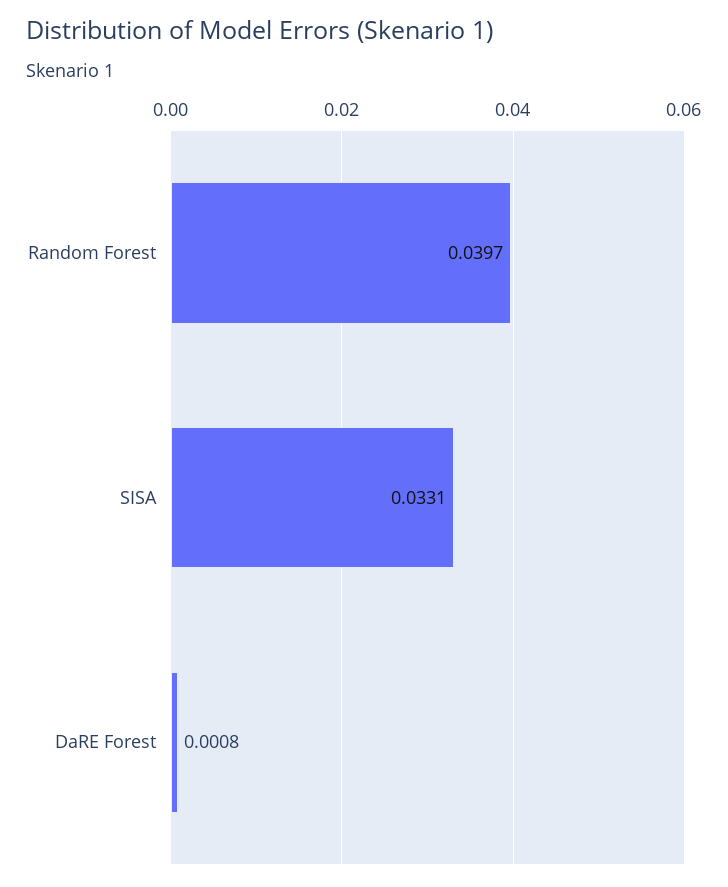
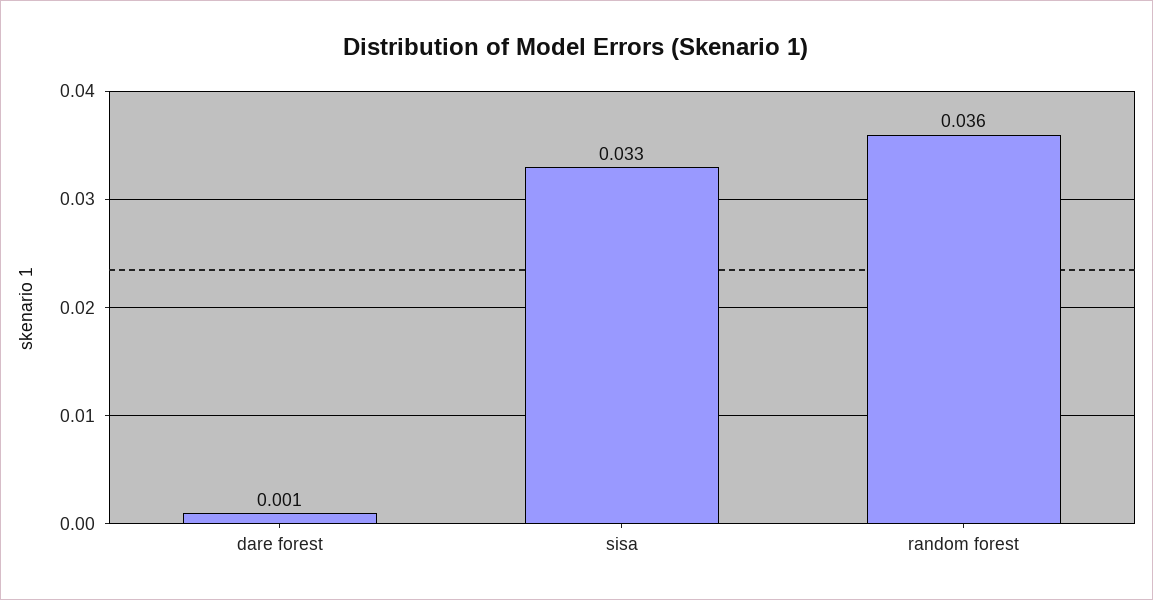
Random Forest: 0.0397 -> 0.036

